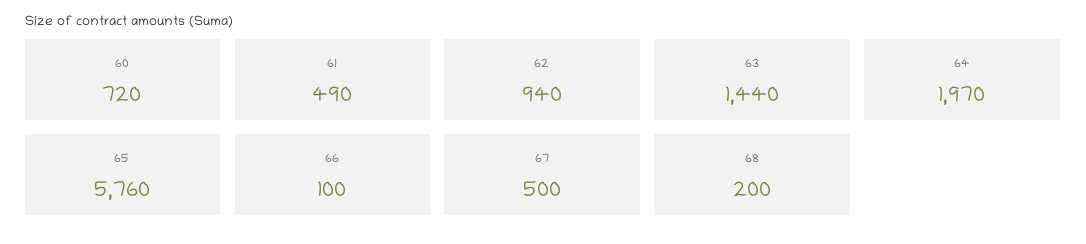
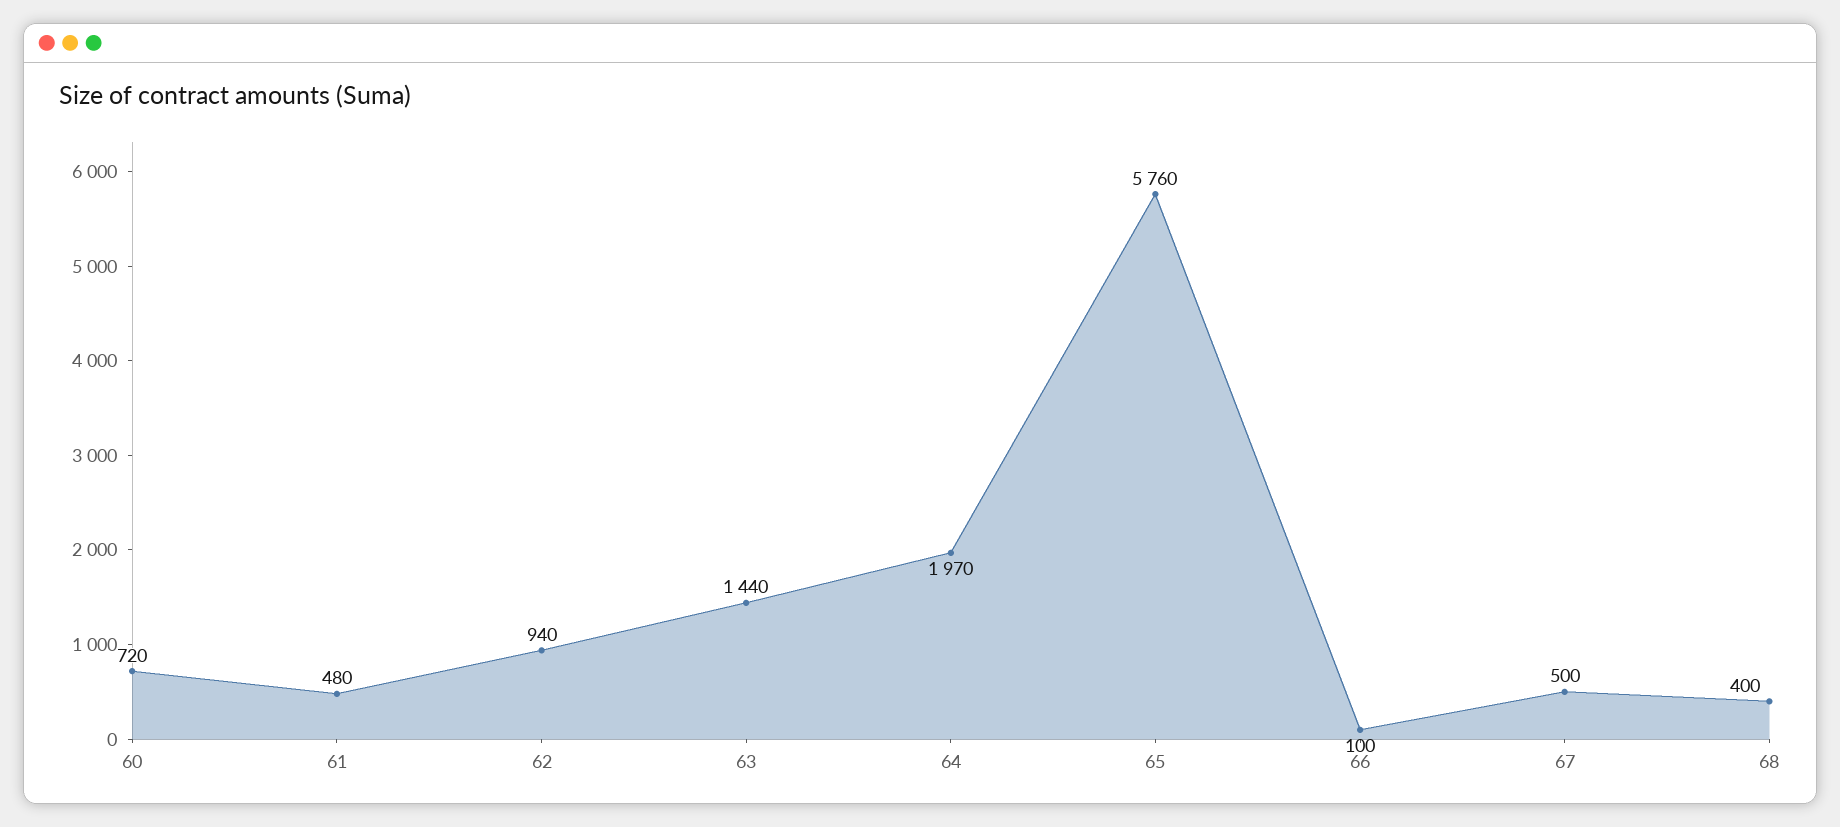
61: 490 -> 480
68: 200 -> 400

